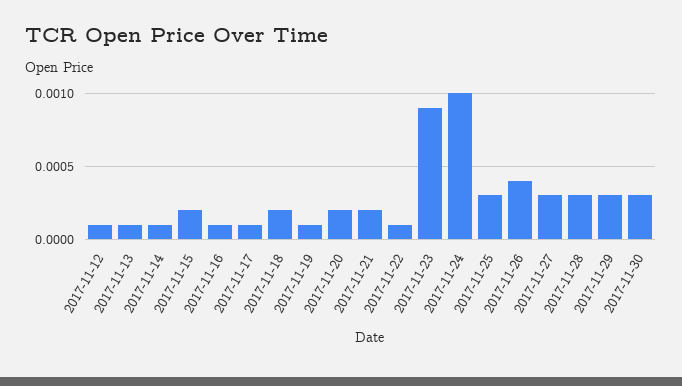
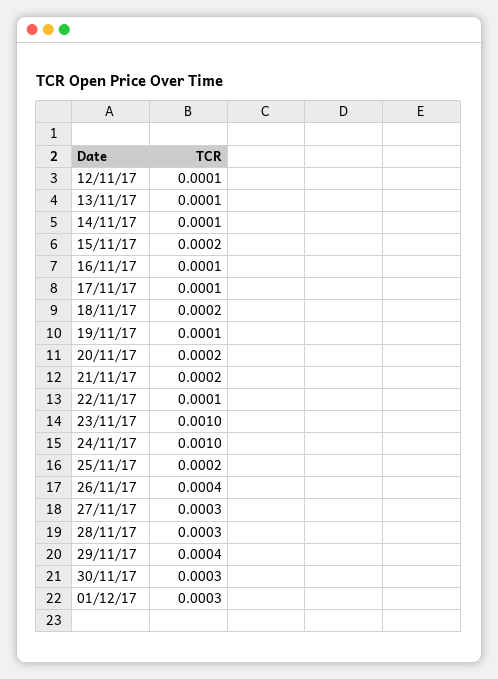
2017-11-23: 0.0009 -> 0.001
2017-11-25: 0.0003 -> 0.0002
2017-11-29: 0.0003 -> 0.0004
01/12/17: none -> 0.0003

